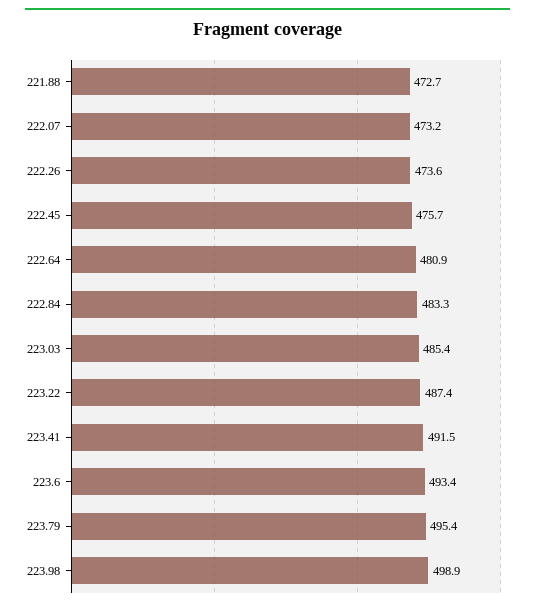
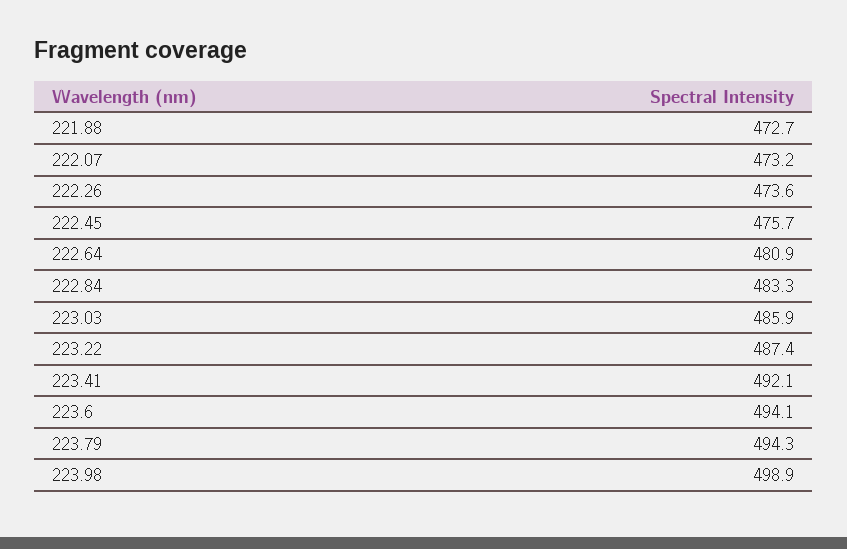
223.03: 485.4 -> 485.9
223.41: 491.5 -> 492.1
223.6: 493.4 -> 494.1
223.79: 495.4 -> 494.3

